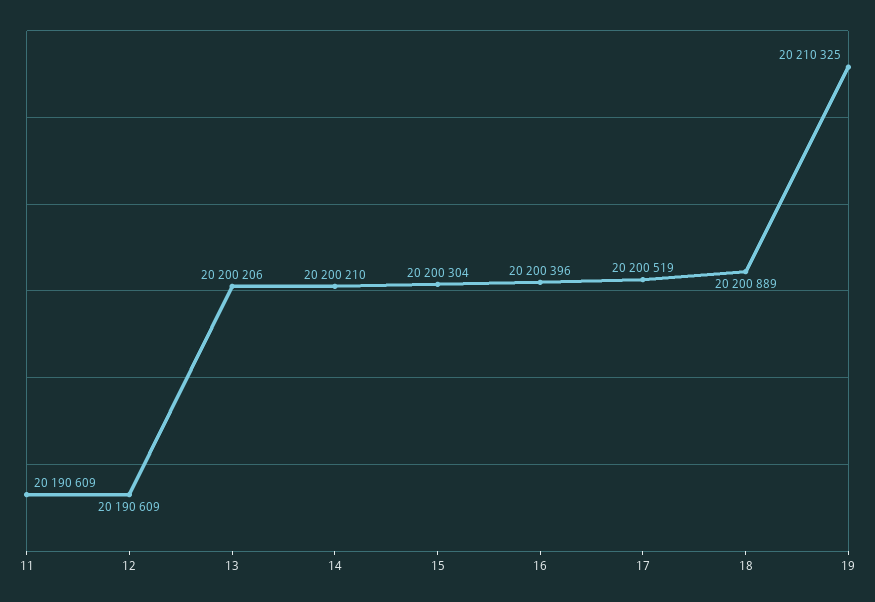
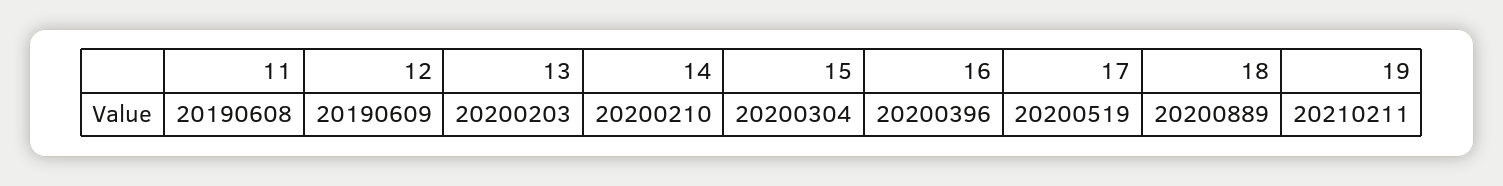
11: 20190609 -> 20190608
13: 20200206 -> 20200203
19: 20210325 -> 20210211

